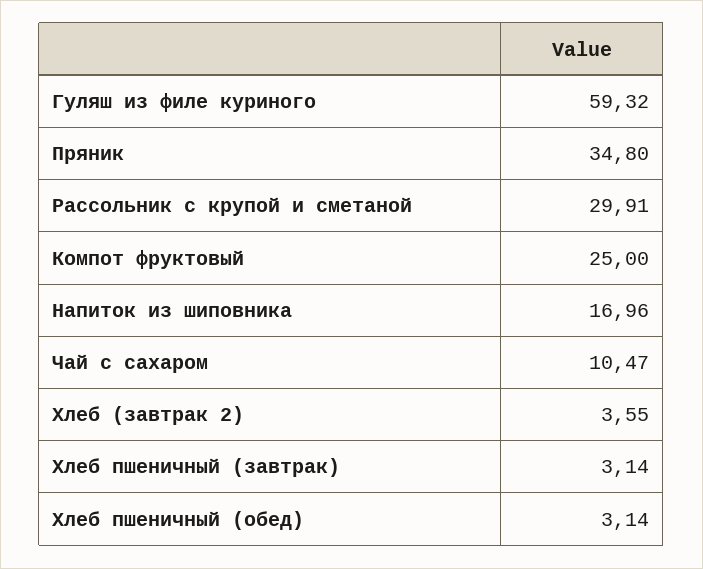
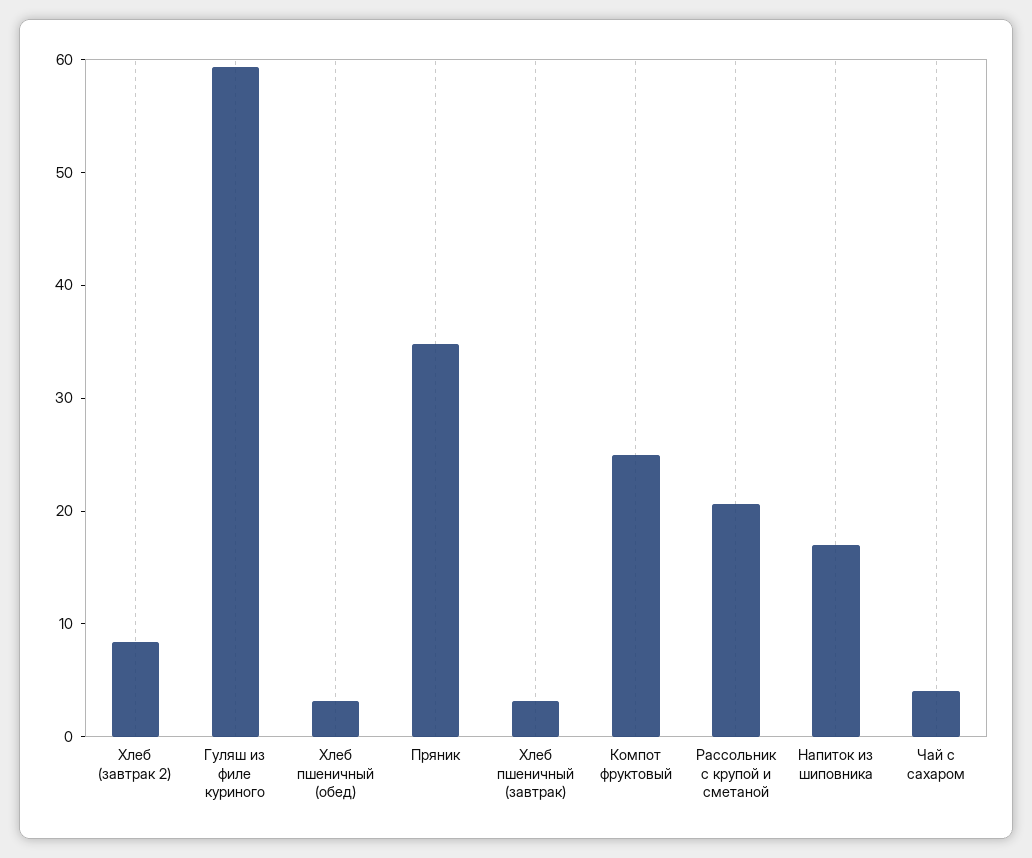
Рассольник с крупой и сметаной: 29.91 -> 20
Чай с сахаром: 10.47 -> 4
Хлеб (завтрак 2): 3.55 -> 8

